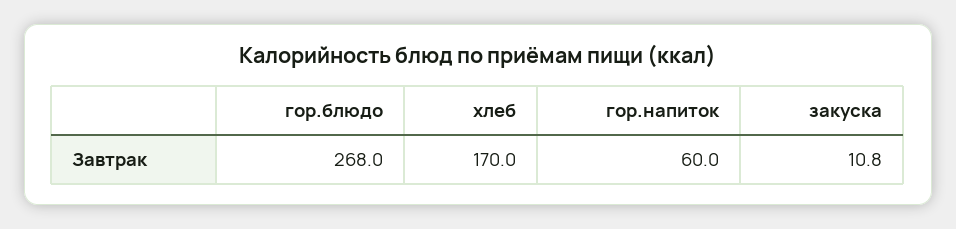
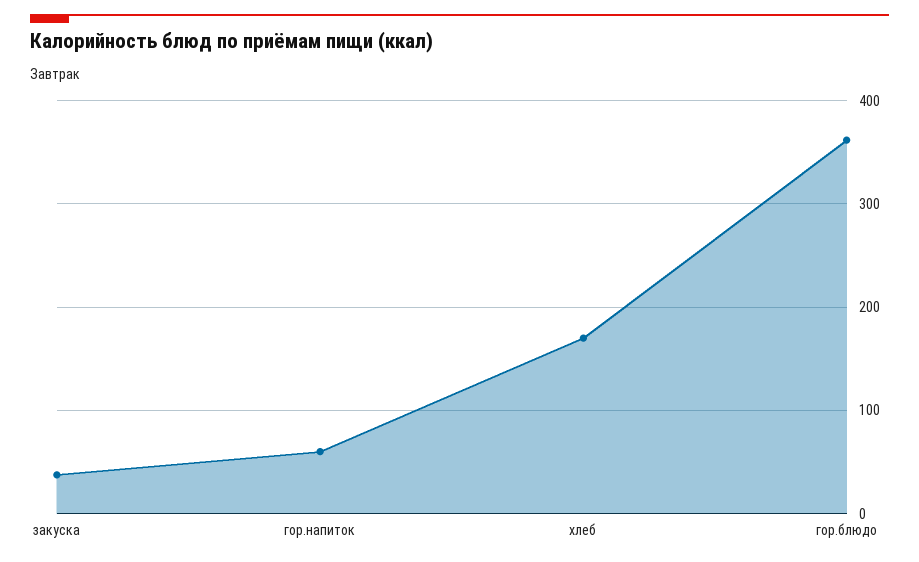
гор.блюдо: 268 -> 360
закуска: 10.8 -> 40

